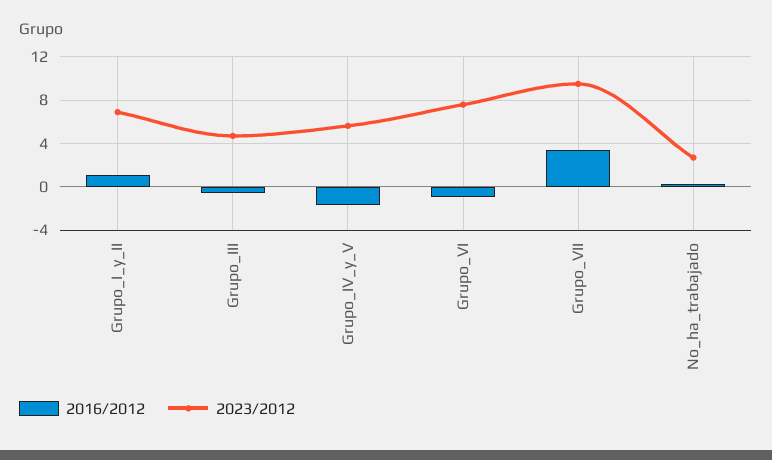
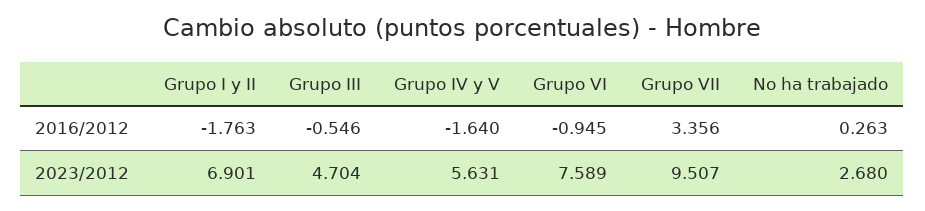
2016/2012, Grupo_I_y_II: 1 -> -1.763

